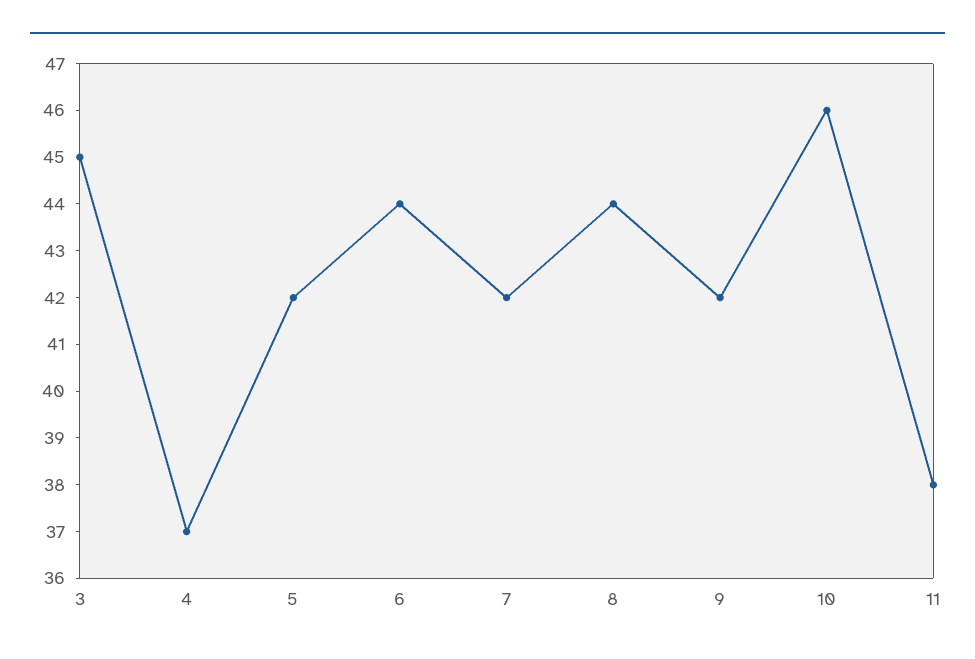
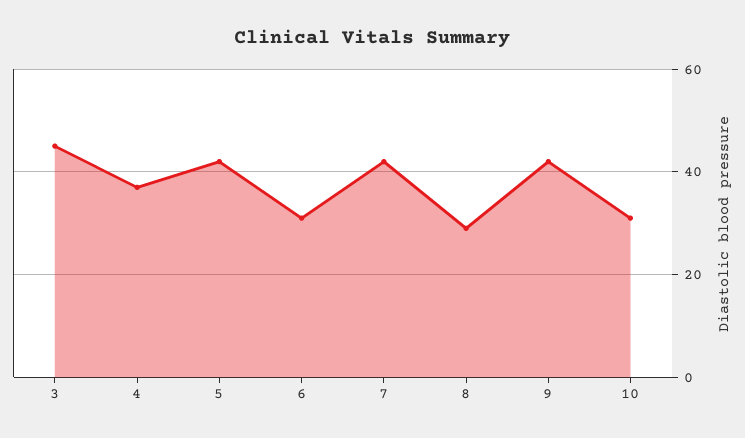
6: 44 -> 30
8: 44 -> 30
10: 46 -> 30
11: 38 -> none

